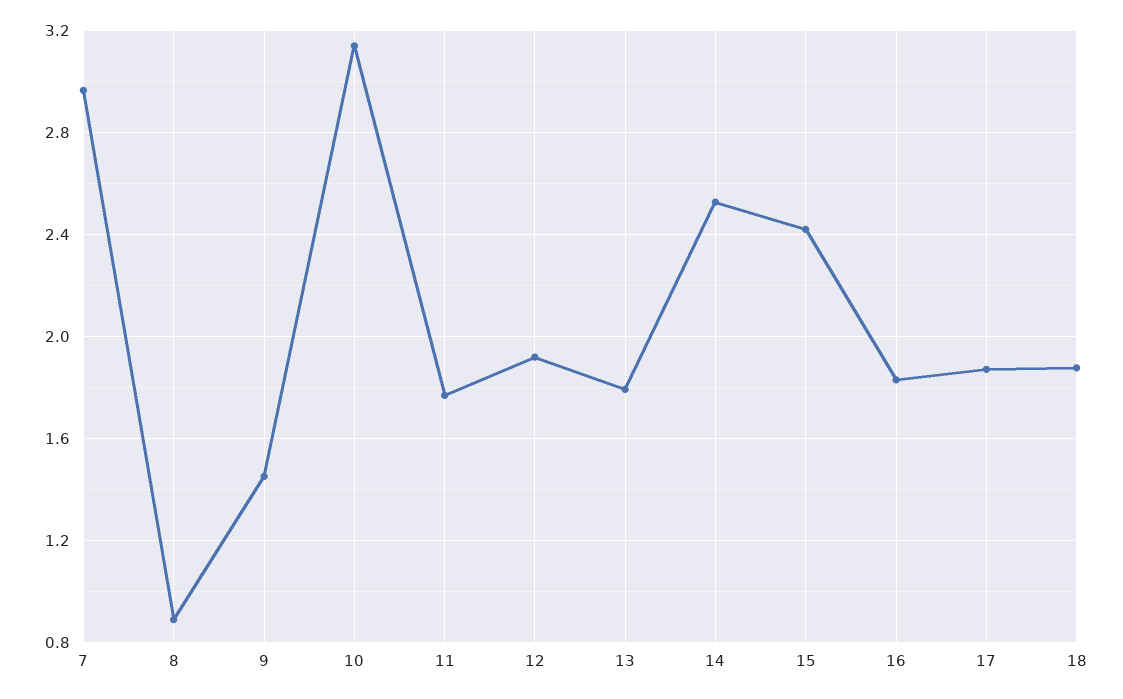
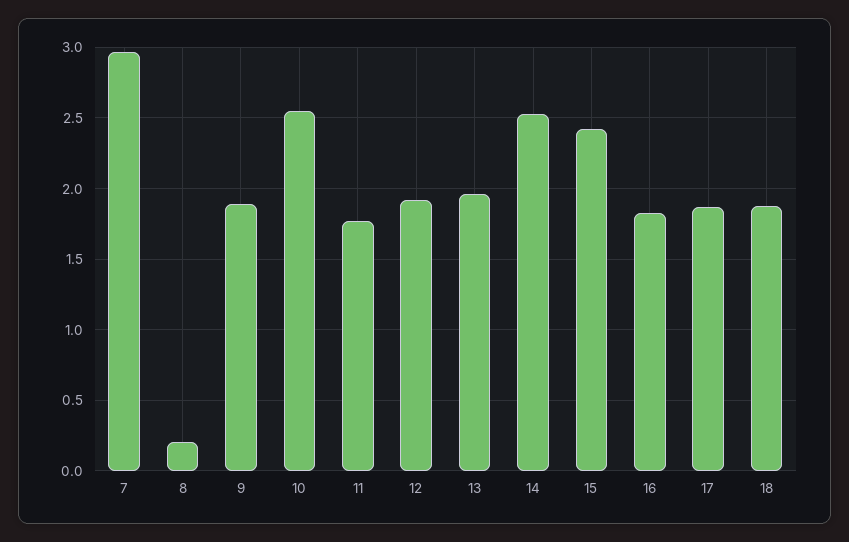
8: 0.9 -> 0.2
9: 1.45 -> 1.9
10: 3.15 -> 2.55
13: 1.8 -> 1.95

